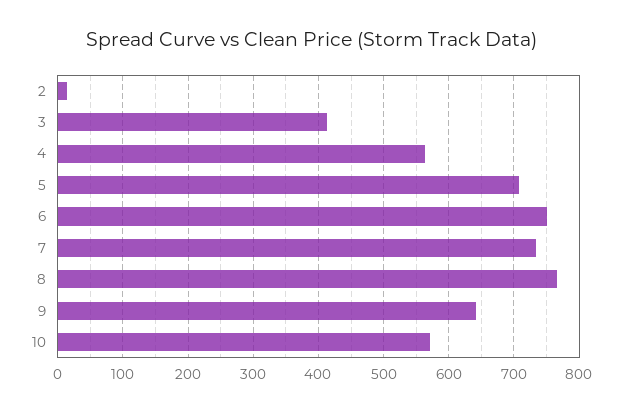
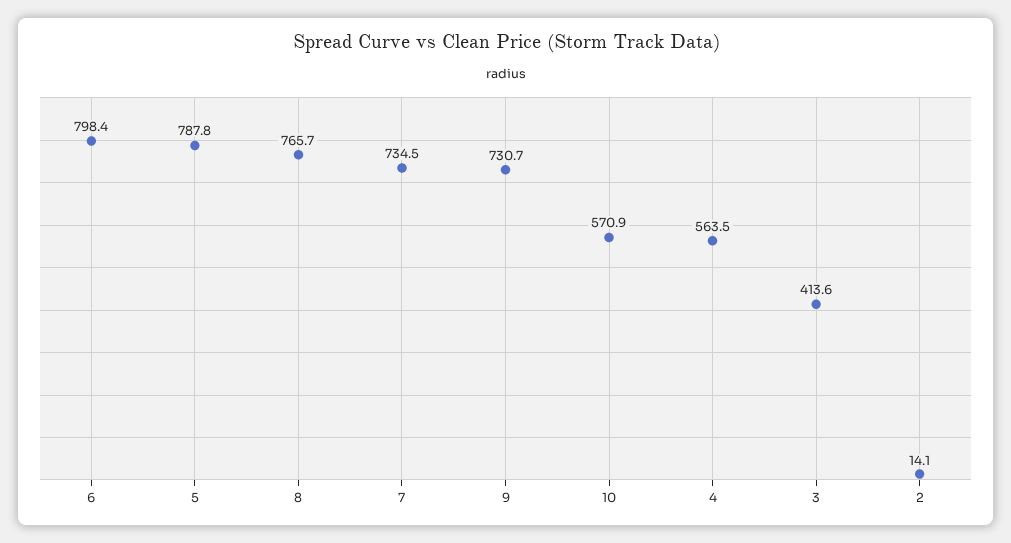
5: 710 -> 787.8
6: 750 -> 798.4
9: 640 -> 730.7

